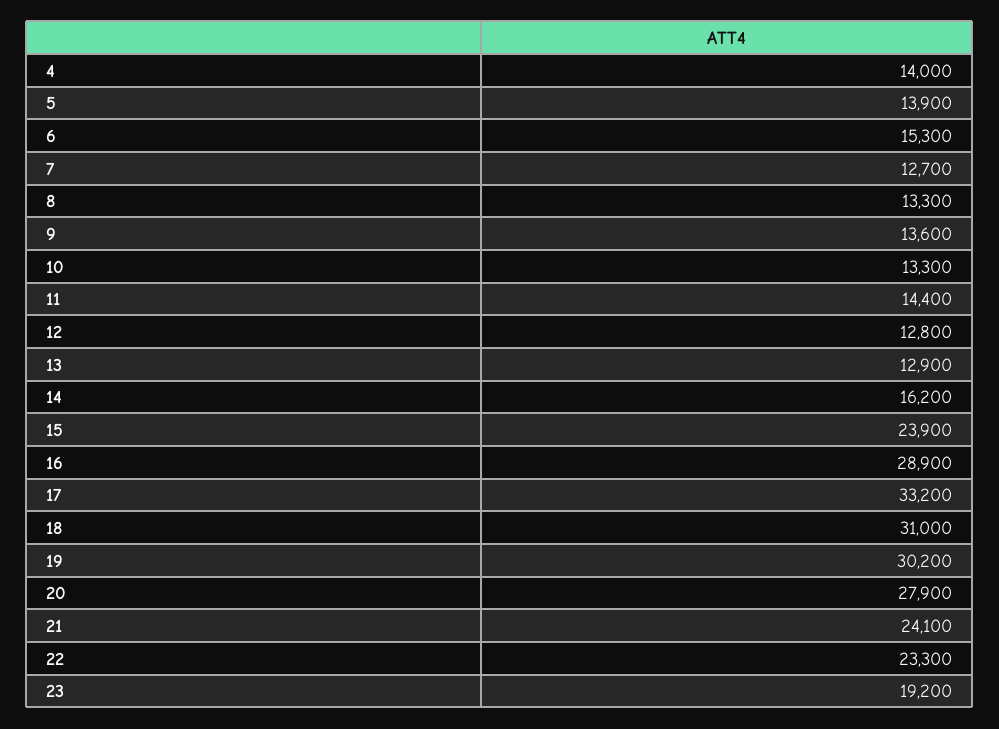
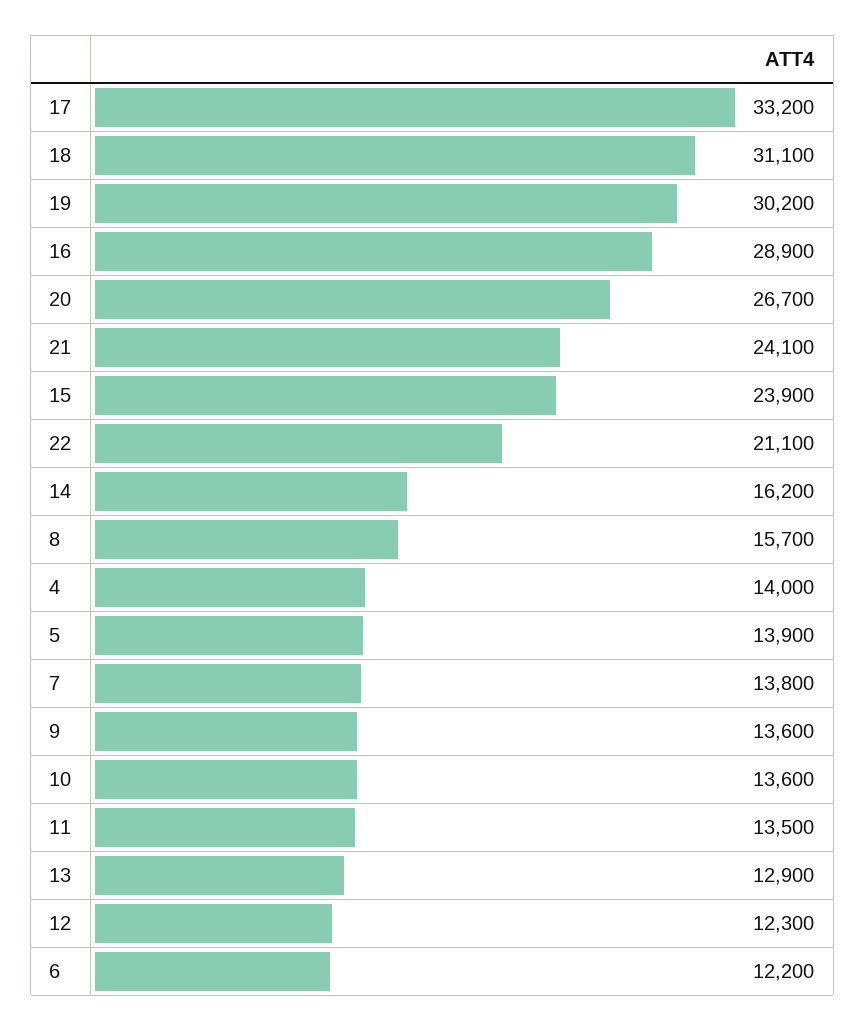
6: 15300 -> 12200
7: 12700 -> 13800
8: 13300 -> 15700
10: 13300 -> 13600
11: 14400 -> 13500
12: 12800 -> 12300
18: 31000 -> 31100
20: 27900 -> 26700
22: 23300 -> 21100
23: 19200 -> none

